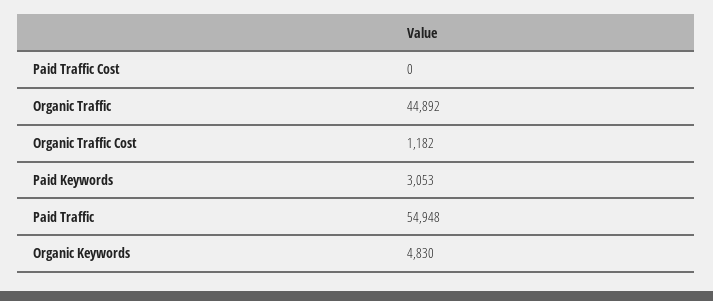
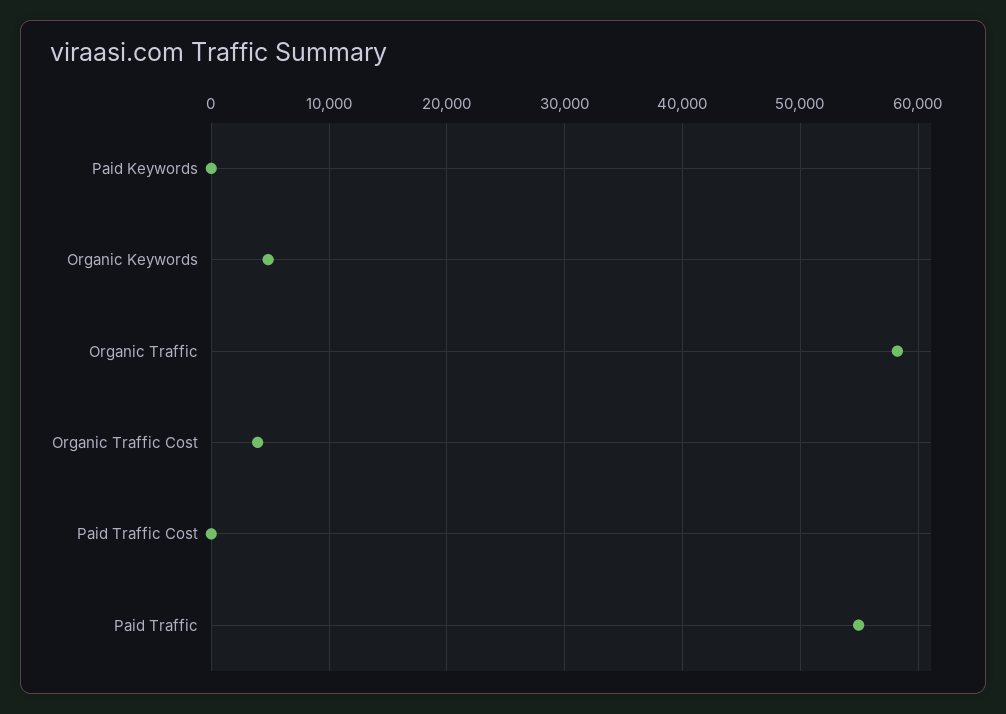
Organic Traffic: 44892 -> 58000
Organic Traffic Cost: 1182 -> 4000
Paid Keywords: 3053 -> 0

